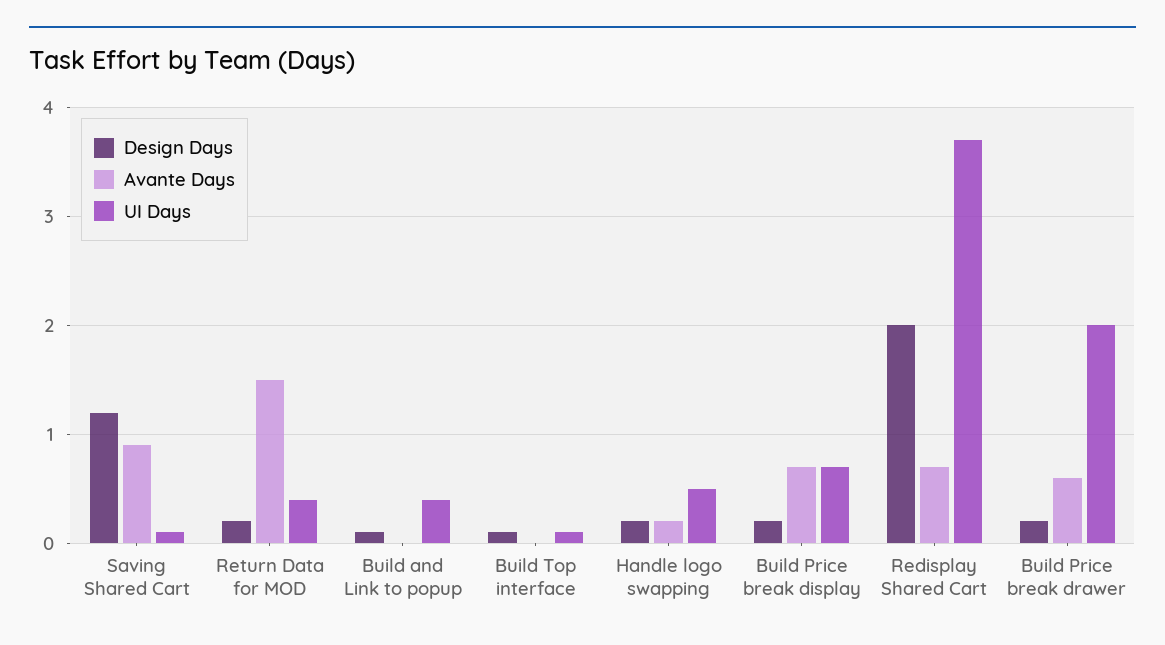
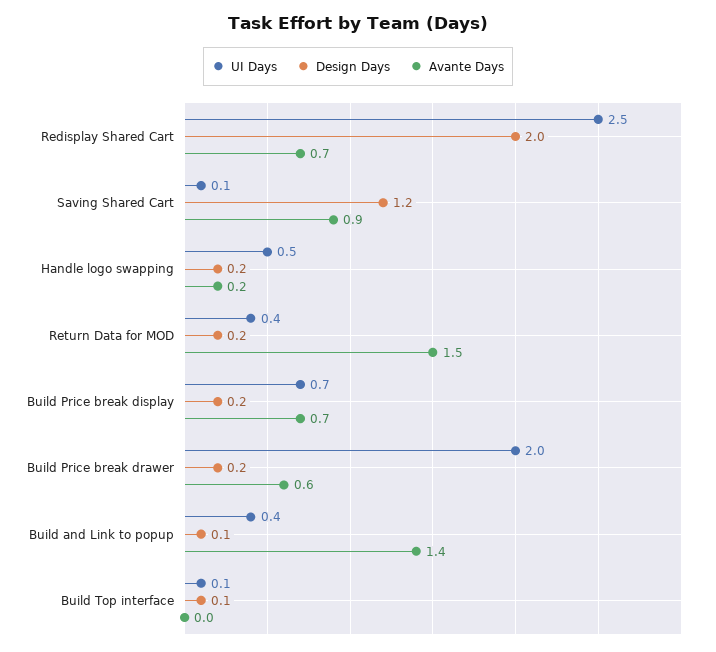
Avante Days, Build and Link to popup: 0 -> 1.4
UI Days, Redisplay Shared Cart: 3.7 -> 2.5

